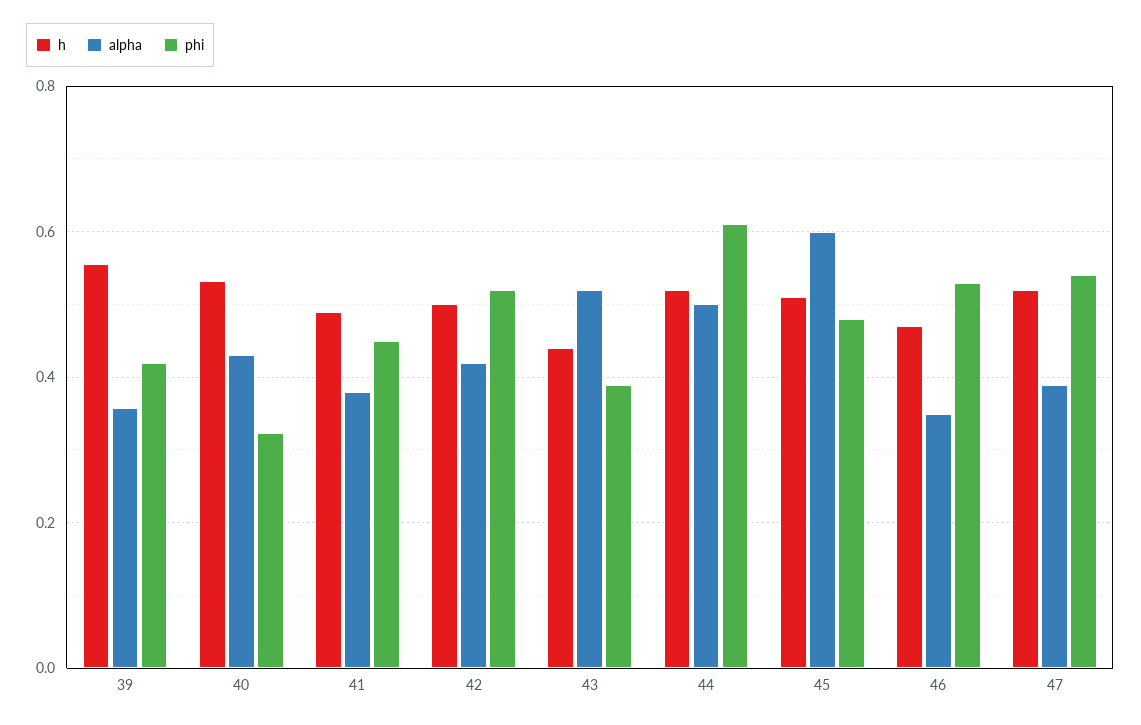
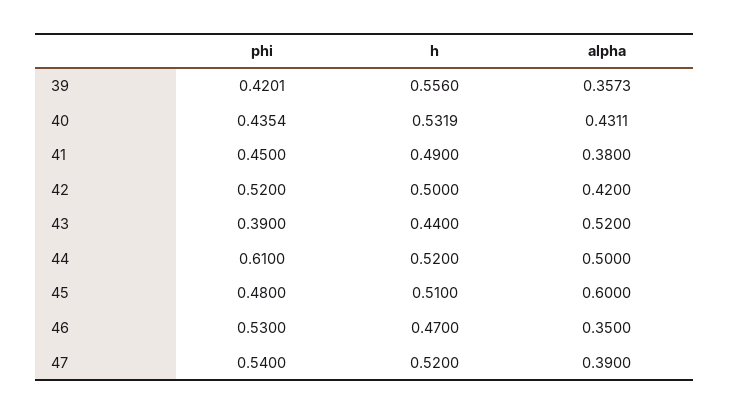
phi, 40: 0.32 -> 0.4354

